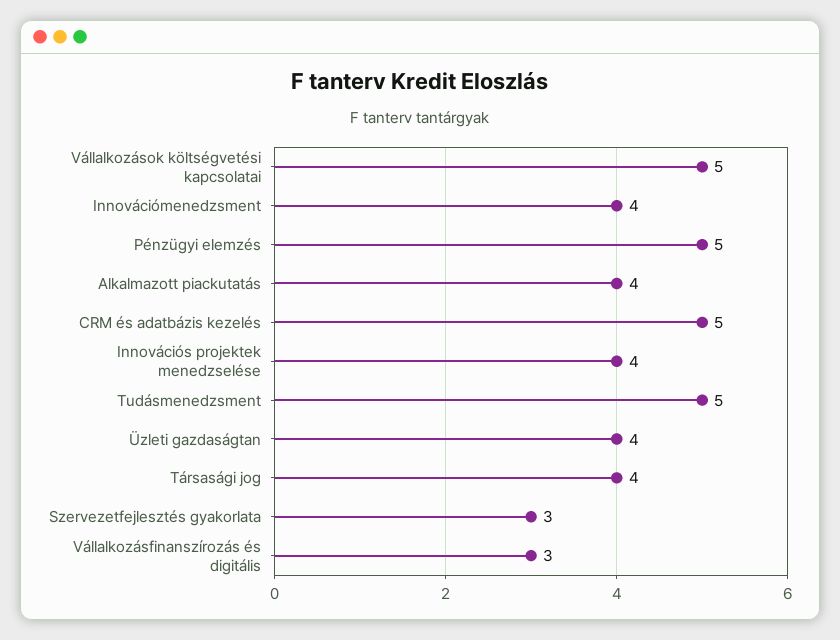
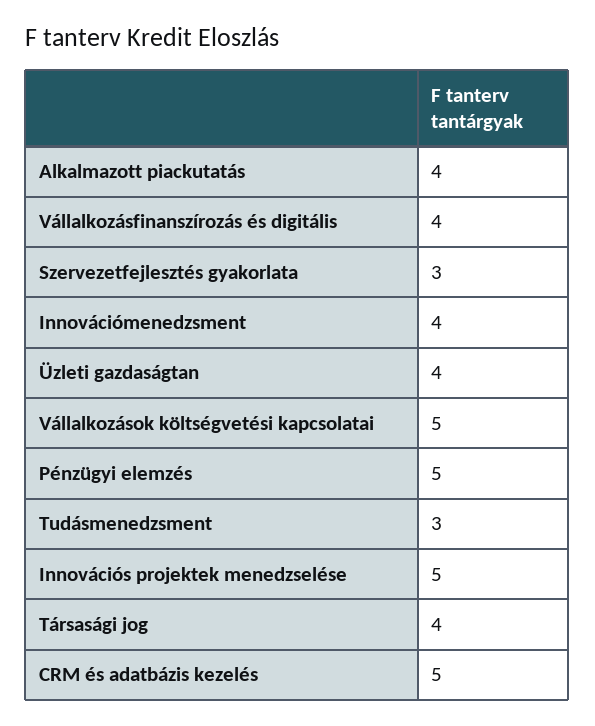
Innovációs projektek menedzselése: 4 -> 5
Tudásmenedzsment: 5 -> 3
Vállalkozásfinanszírozás és digitális: 3 -> 4

